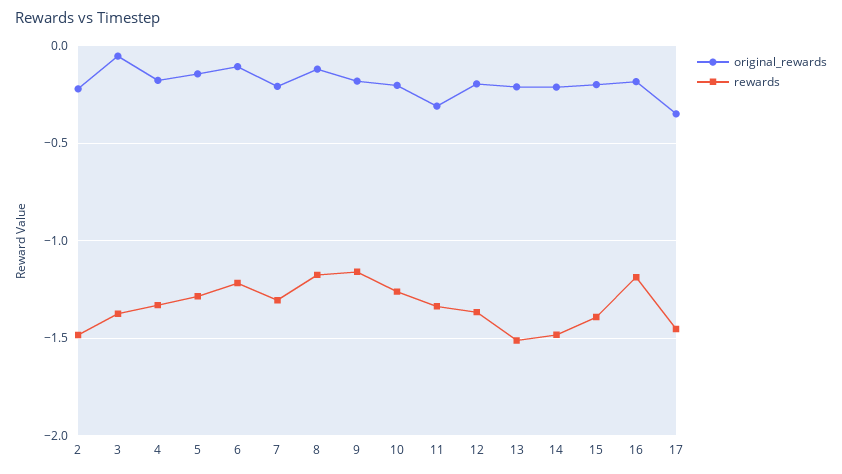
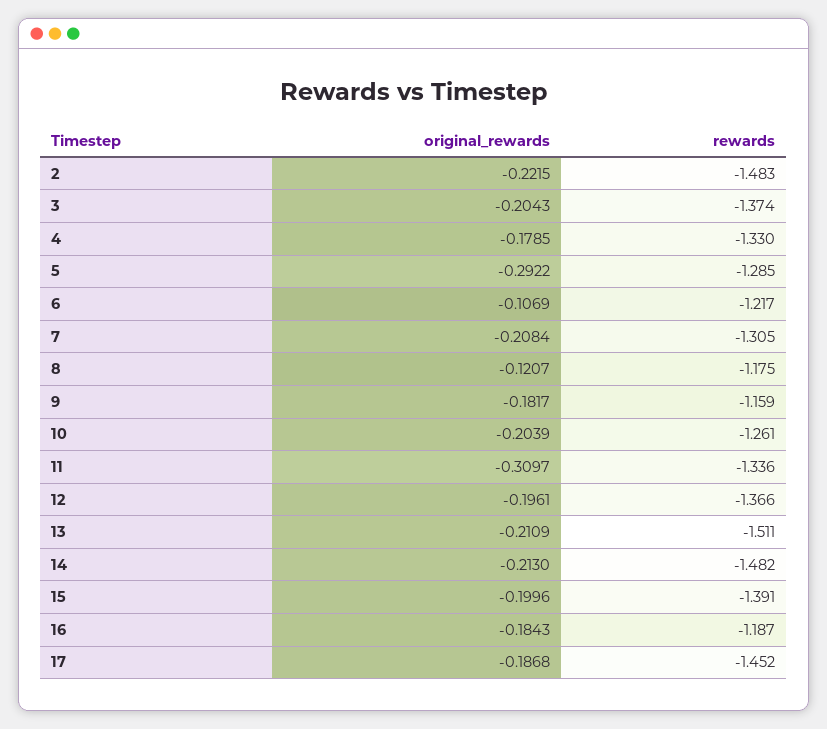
original_rewards, 3: -0.05 -> -0.2043
original_rewards, 5: -0.15 -> -0.2922
original_rewards, 17: -0.35 -> -0.1868

